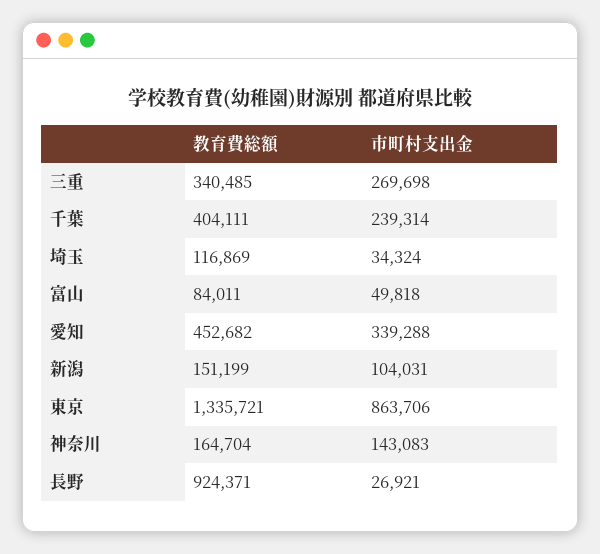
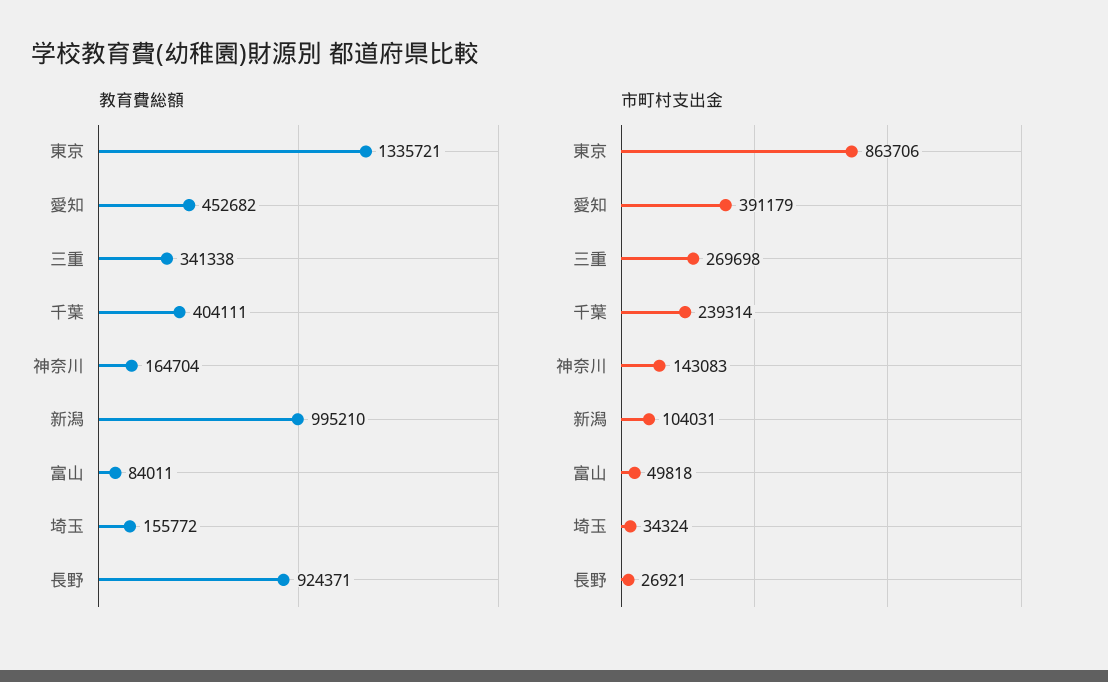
教育費総額, 三重: 340485 -> 341338
教育費総額, 埼玉: 116869 -> 155772
市町村支出金, 愛知: 339288 -> 391179
教育費総額, 新潟: 151199 -> 995210

